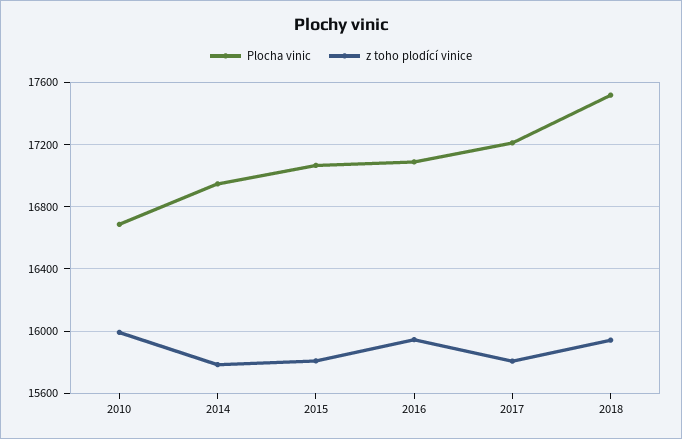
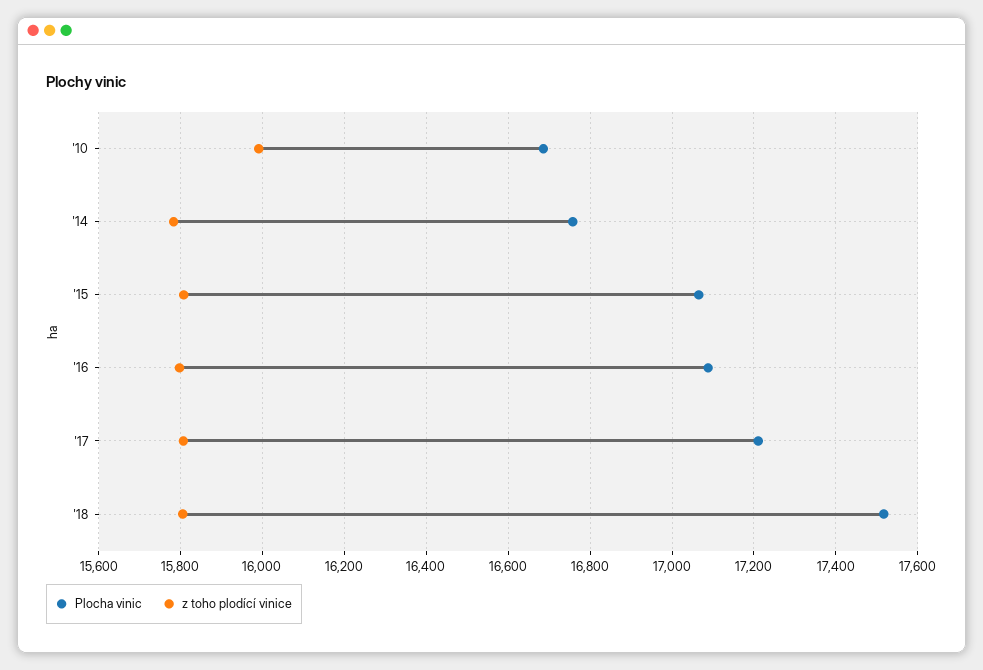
Plocha vinic, 2014: 16950 -> 16760
z toho plodící vinice, 2016: 15950 -> 15800
z toho plodící vinice, 2018: 15950 -> 15800

